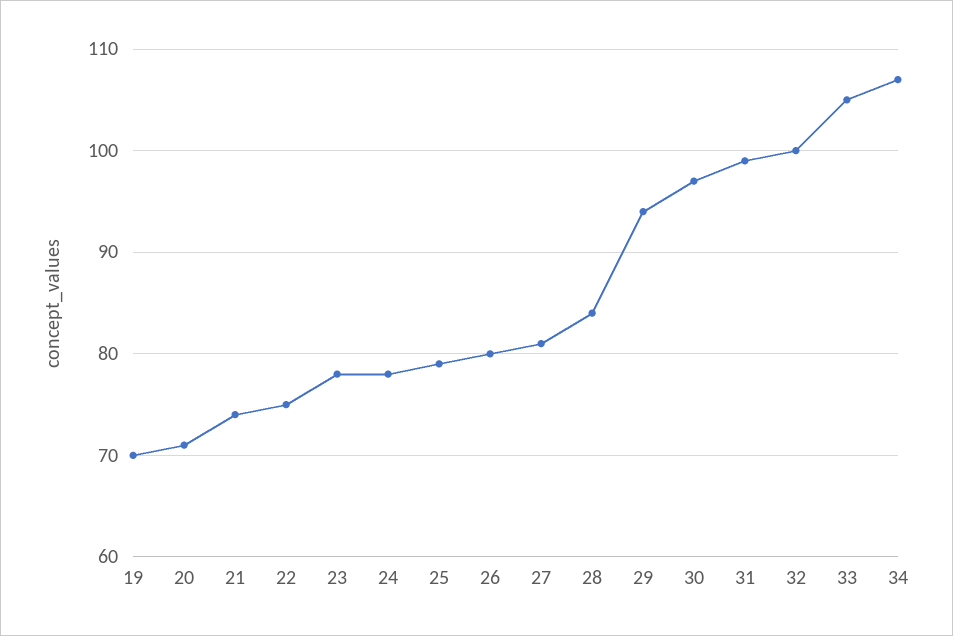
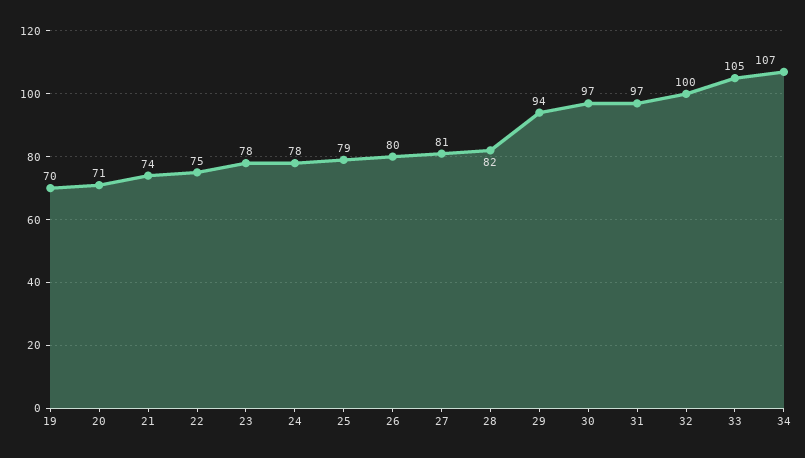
28: 84 -> 82
31: 99 -> 97

